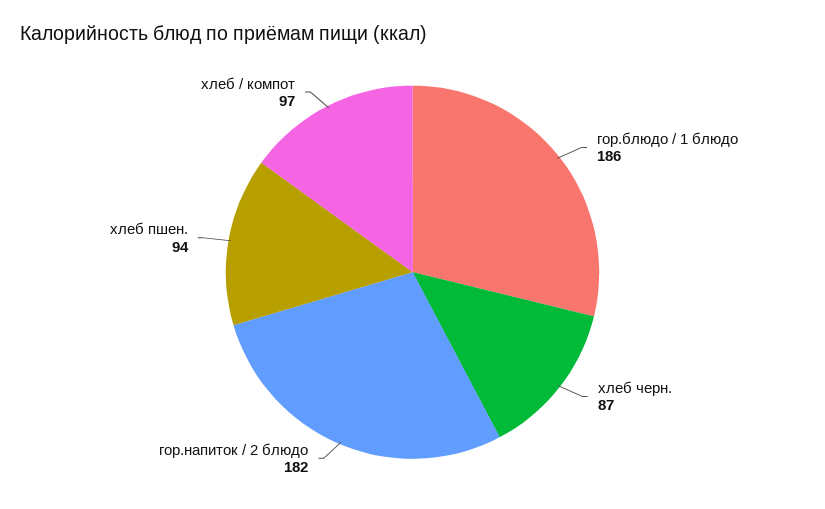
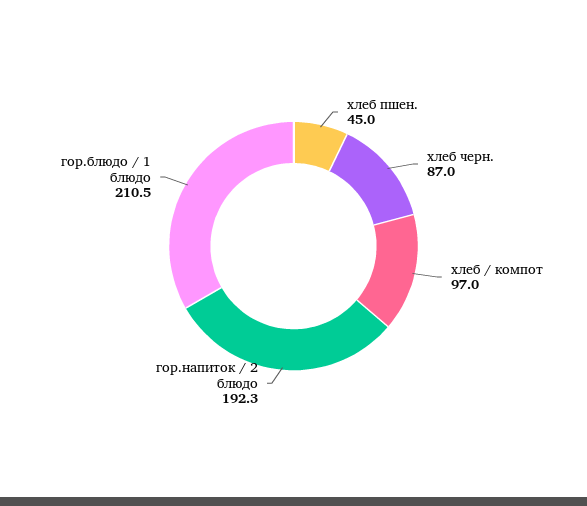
гор.блюдо / 1 блюдо: 186 -> 210.5
гор.напиток / 2 блюдо: 182 -> 192.3
хлеб пшен.: 94 -> 45

